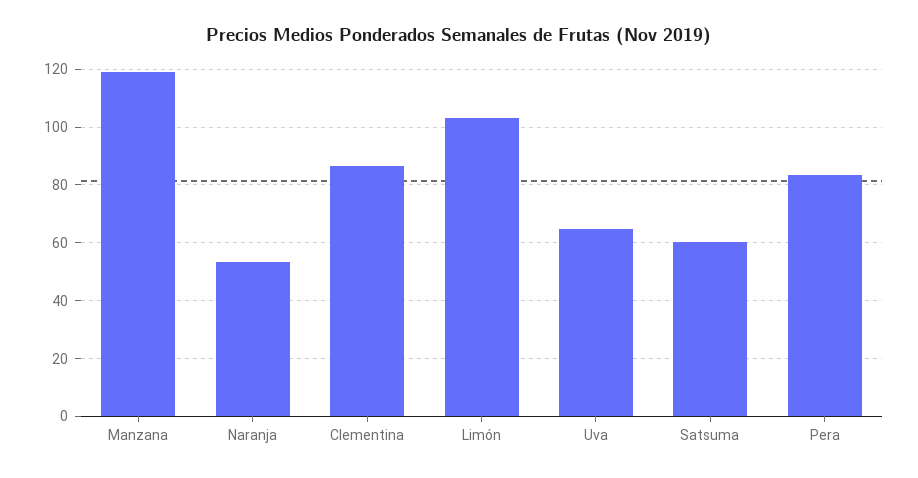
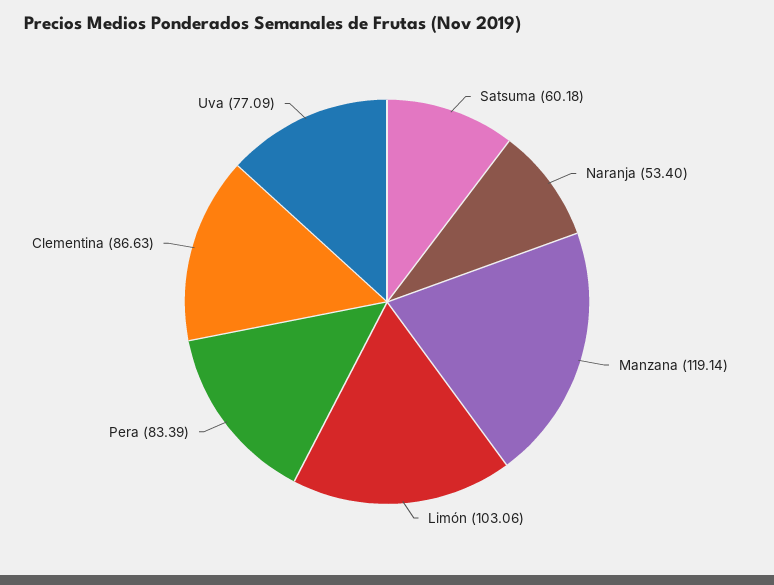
Uva: 65 -> 77.09

